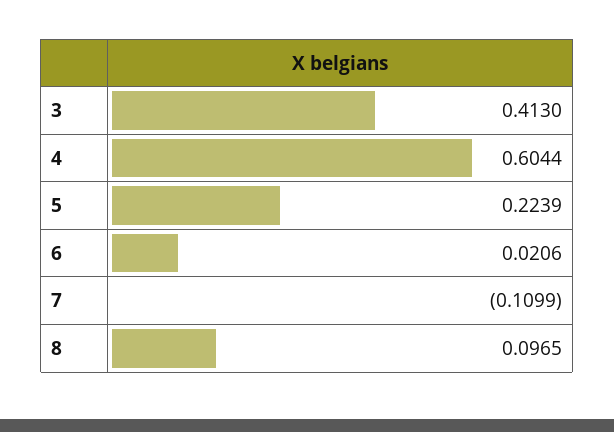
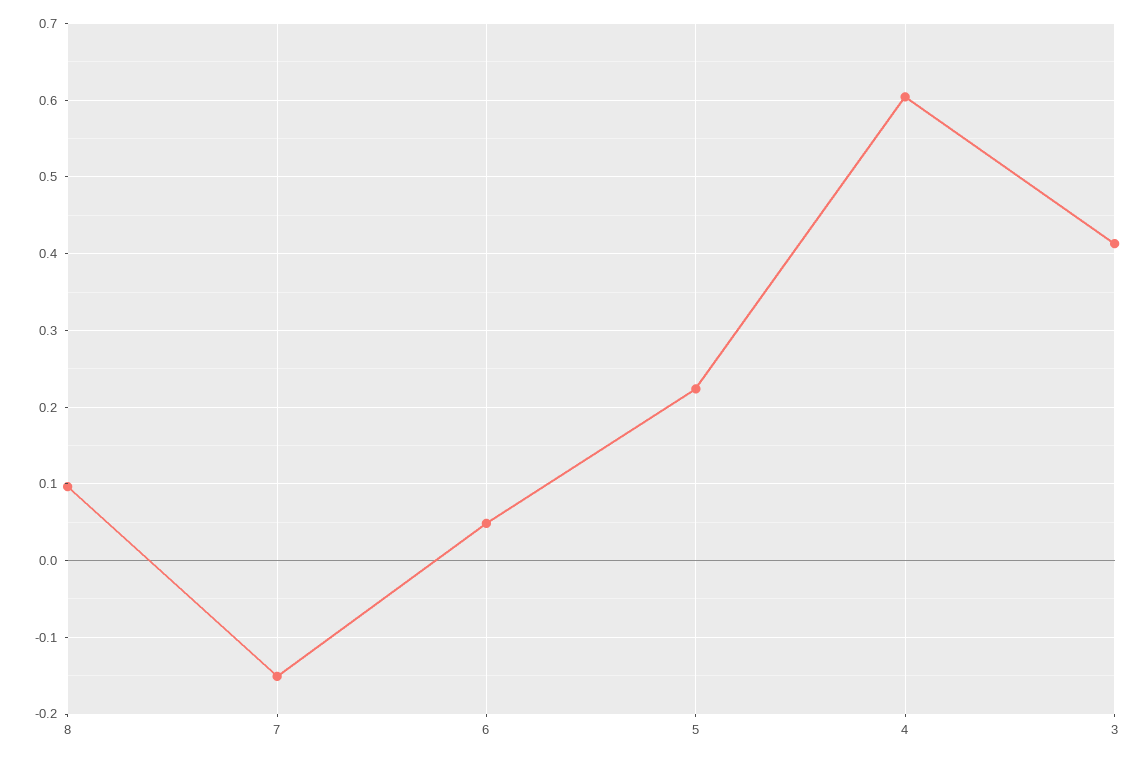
6: 0.0206 -> 0.05
7: -0.1099 -> -0.15

